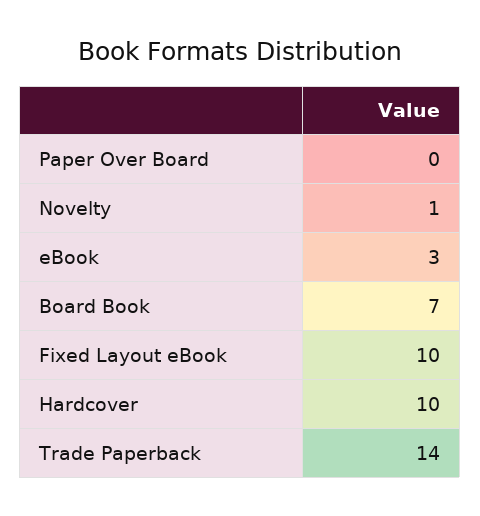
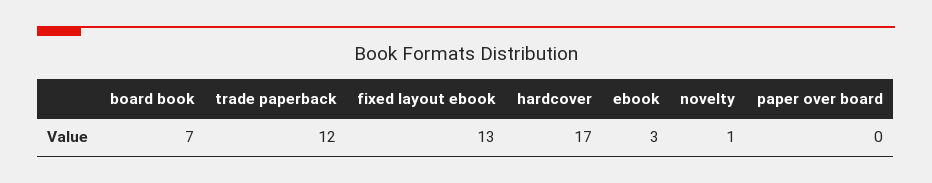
Fixed Layout eBook: 10 -> 13
Hardcover: 10 -> 17
Trade Paperback: 14 -> 12

